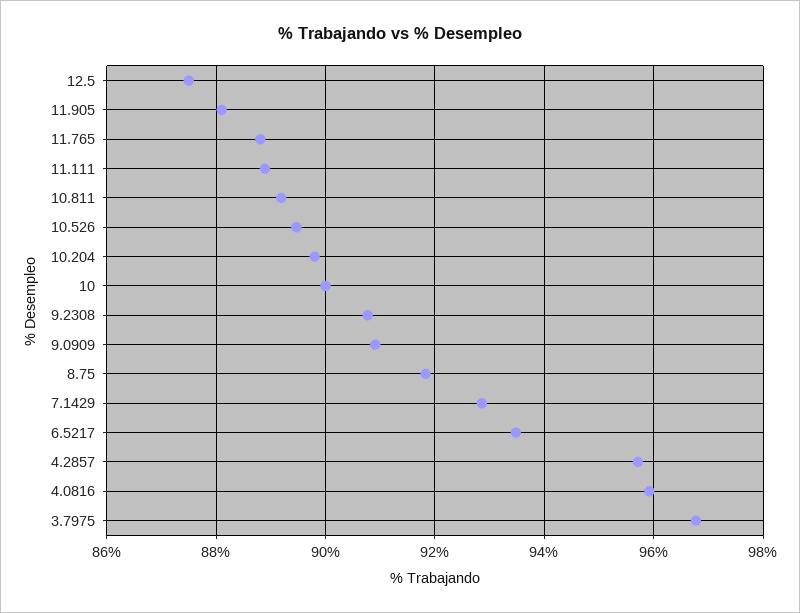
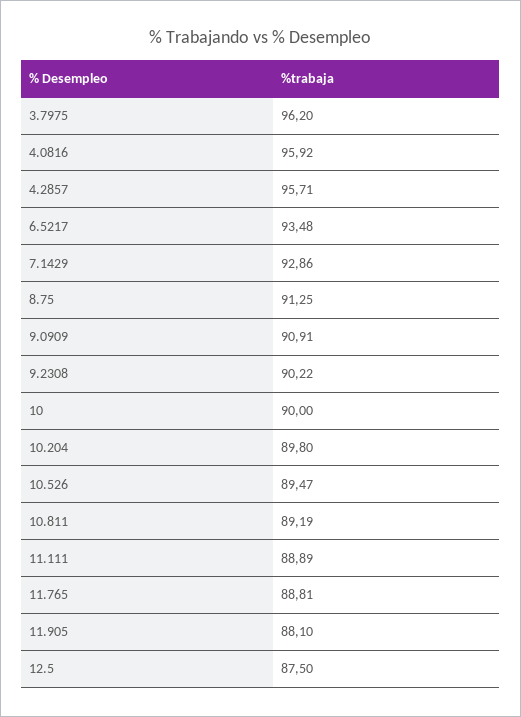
9.2308: 90.8 -> 90.22
8.75: 91.8 -> 91.25
3.7975: 96.8 -> 96.2

